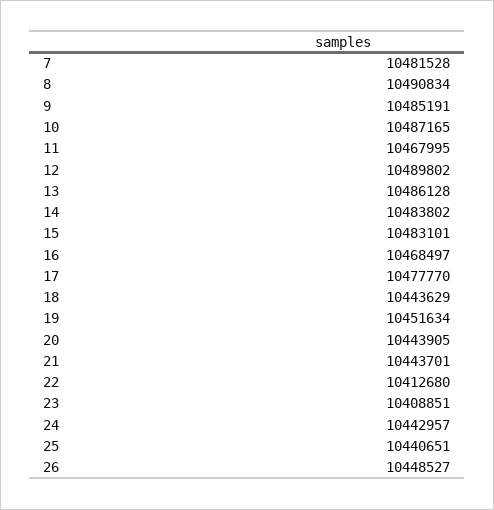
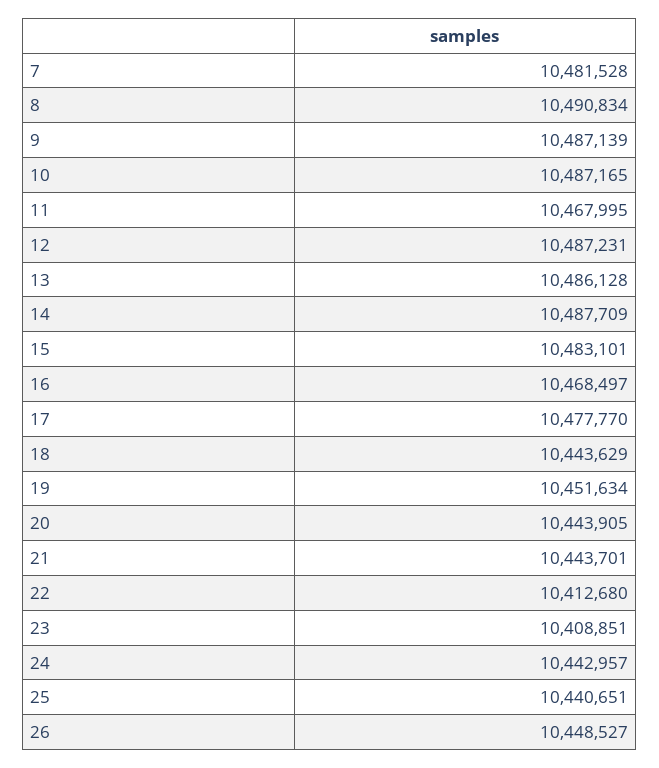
9: 10485191 -> 10487139
12: 10489802 -> 10487231
14: 10483802 -> 10487709

